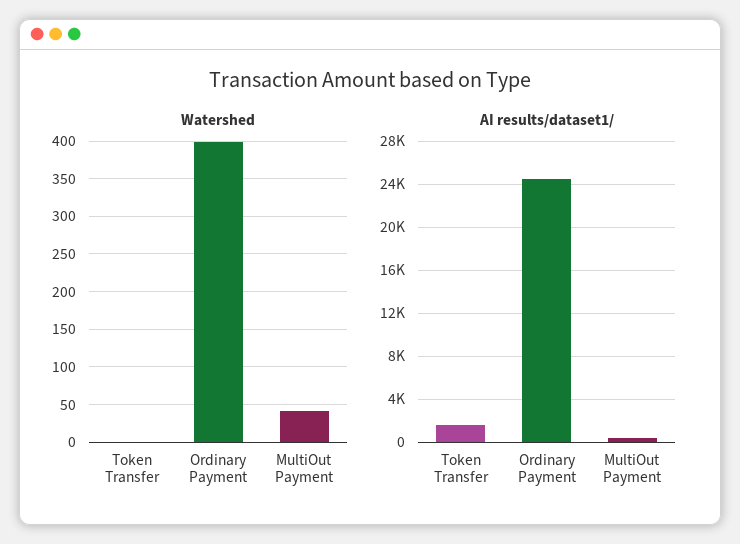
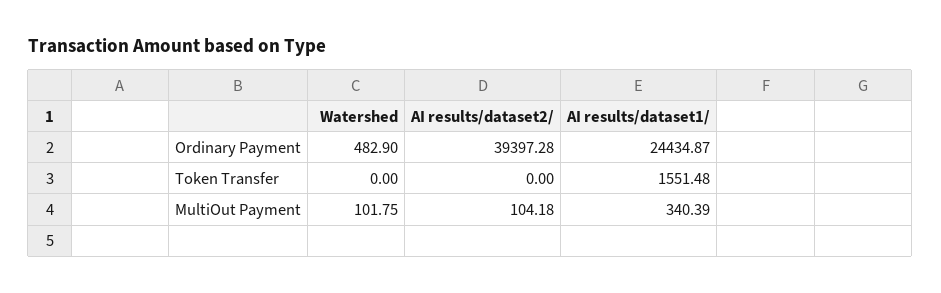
Watershed, Ordinary Payment: 400 -> 482.9
Watershed, MultiOut Payment: 40 -> 101.75
AI results/dataset2/, Ordinary Payment: none -> 39397.28
AI results/dataset2/, Token Transfer: none -> 0
AI results/dataset2/, MultiOut Payment: none -> 104.18

